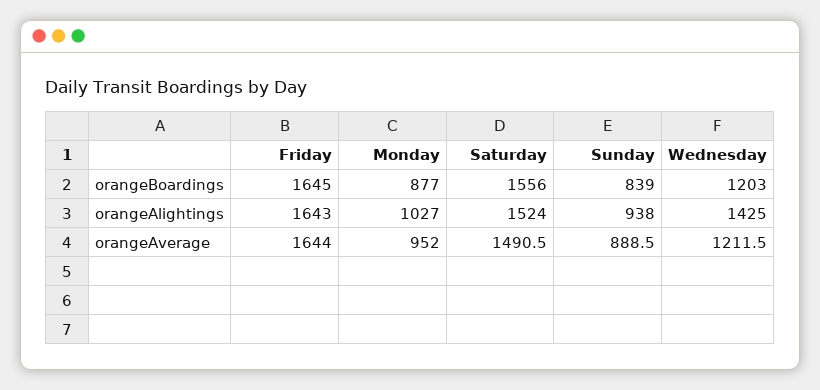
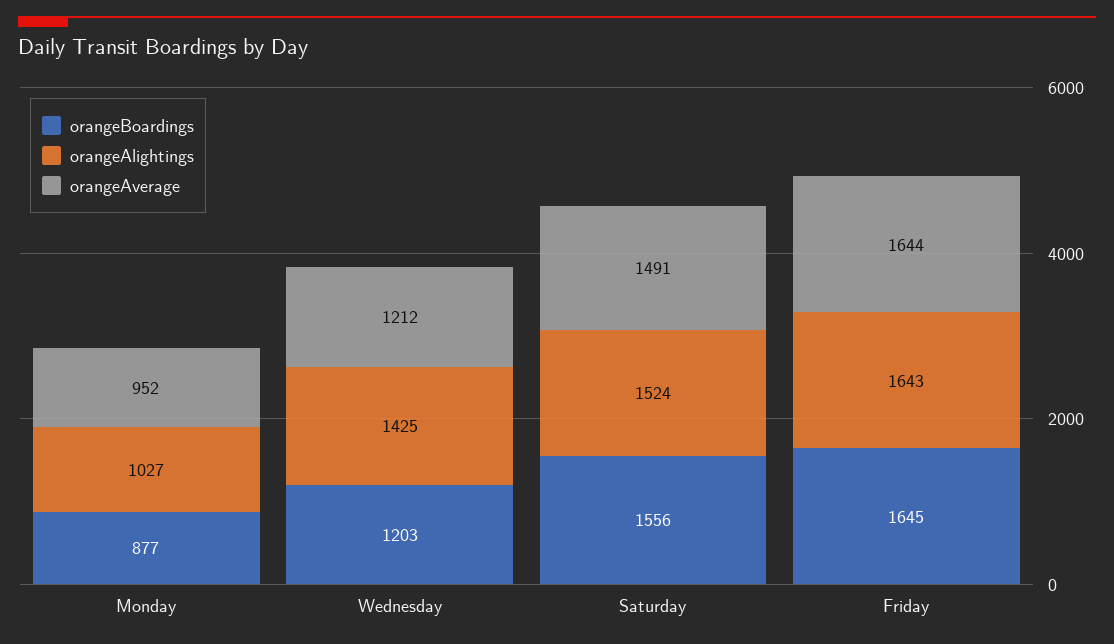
orangeBoardings, Sunday: 839 -> none
orangeAlightings, Sunday: 938 -> none
orangeAverage, Sunday: 888.5 -> none

